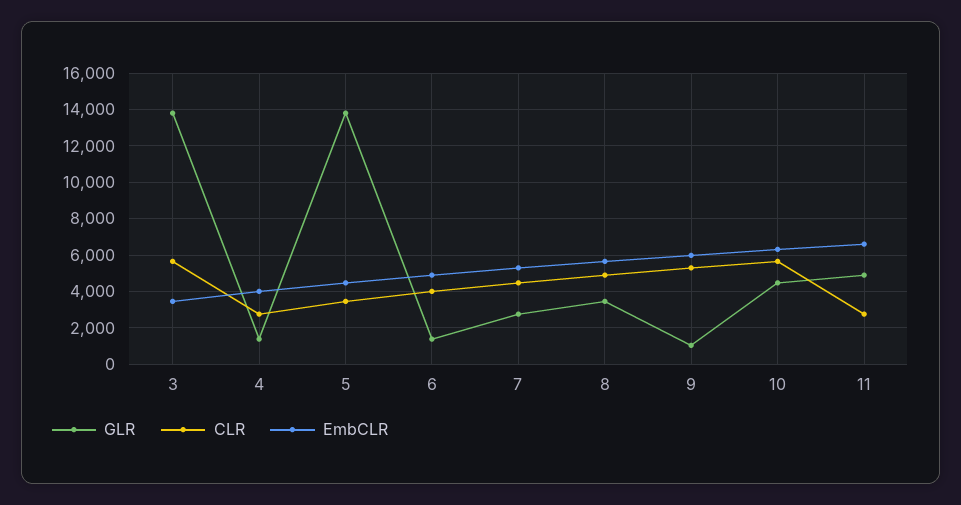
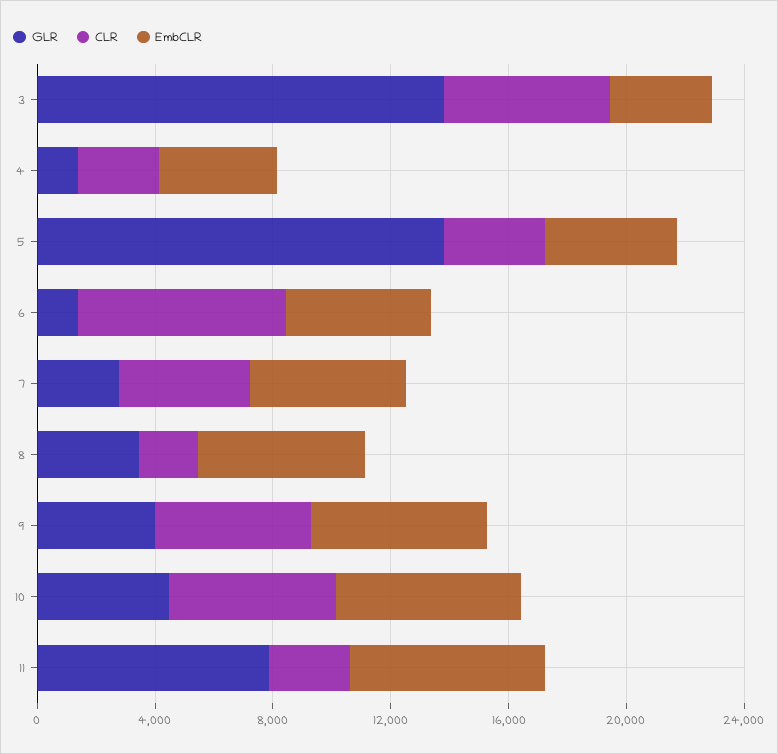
CLR, 6: 4000 -> 7000
CLR, 8: 5000 -> 2000
GLR, 9: 1000 -> 4000
GLR, 11: 5000 -> 8000

